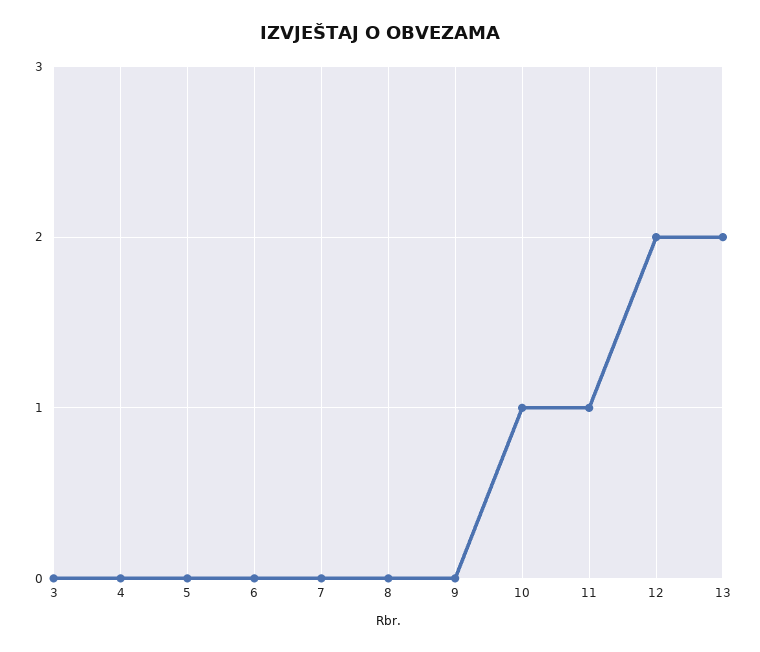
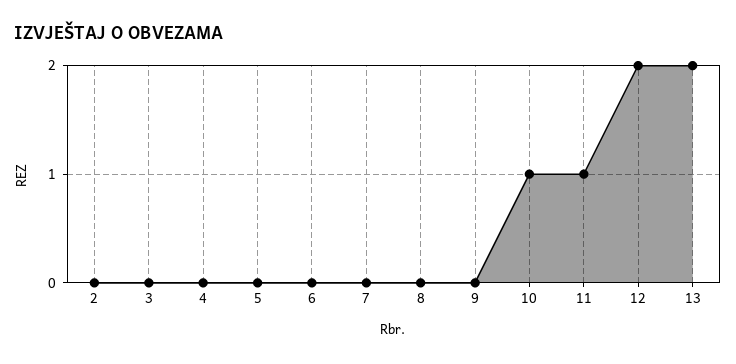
2: none -> 0

